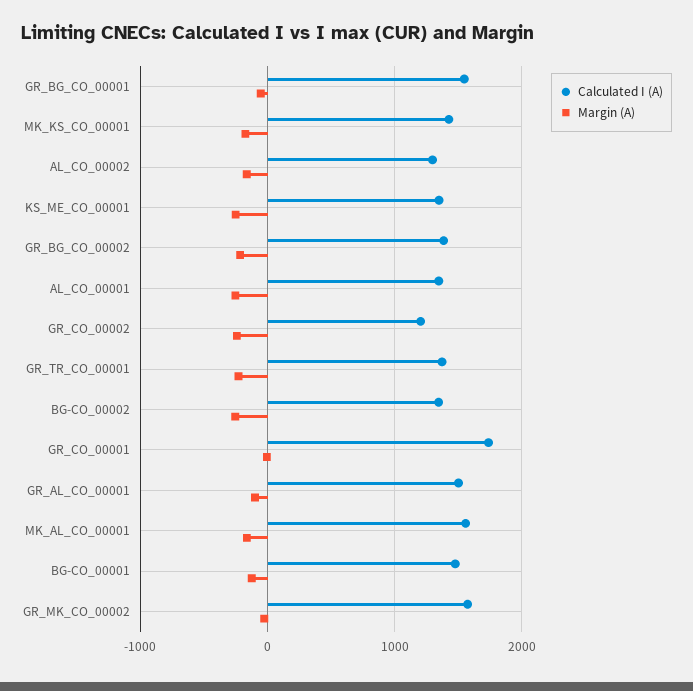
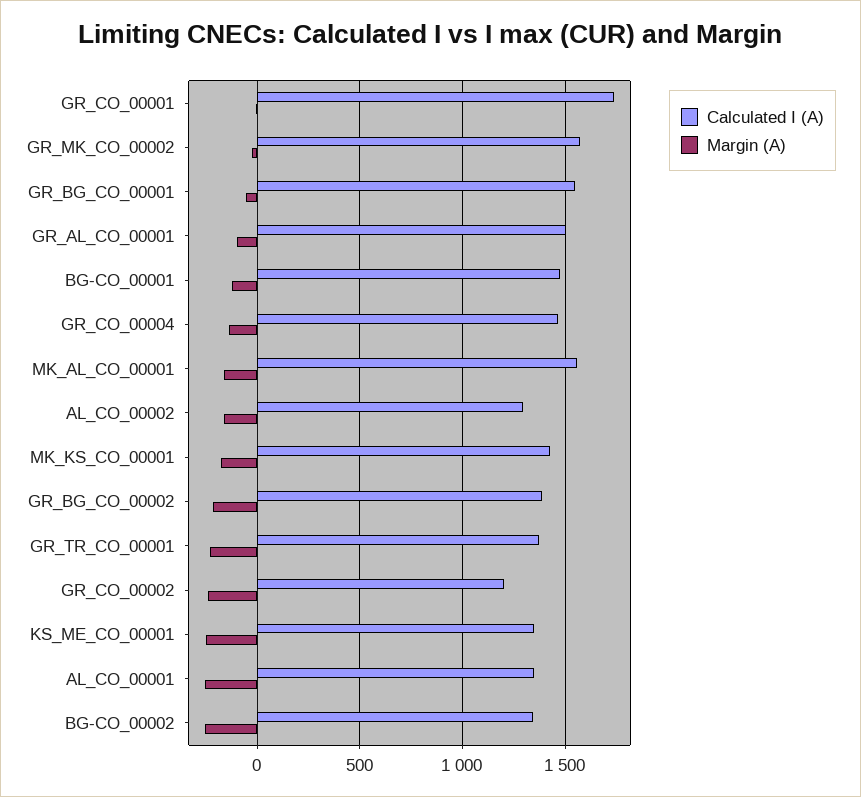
Calculated I (A), GR_CO_00004: none -> 1450
Margin (A), GR_CO_00004: none -> -150

